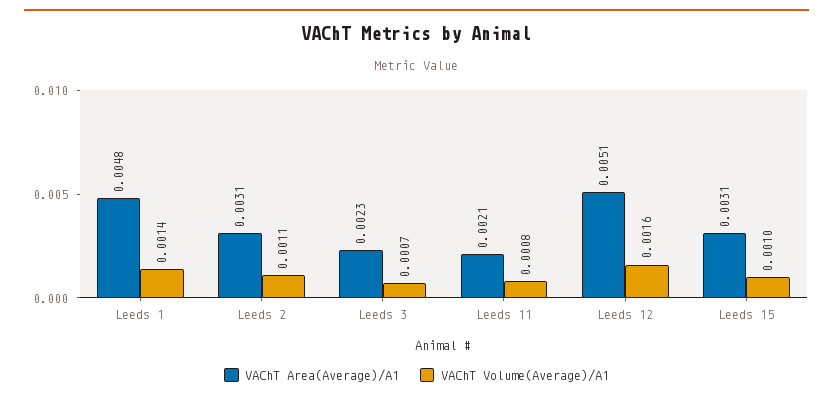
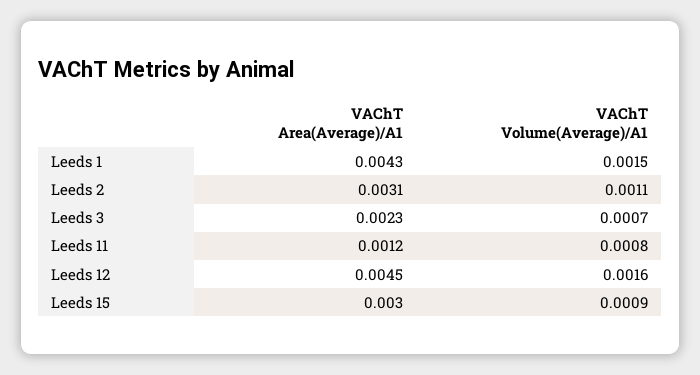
VAChT Area(Average)/A1, Leeds 1: 0.0048 -> 0.0043
VAChT Volume(Average)/A1, Leeds 1: 0.0014 -> 0.0015
VAChT Area(Average)/A1, Leeds 11: 0.0021 -> 0.0012
VAChT Area(Average)/A1, Leeds 12: 0.0051 -> 0.0045
VAChT Area(Average)/A1, Leeds 15: 0.0031 -> 0.003
VAChT Volume(Average)/A1, Leeds 15: 0.001 -> 0.0009

